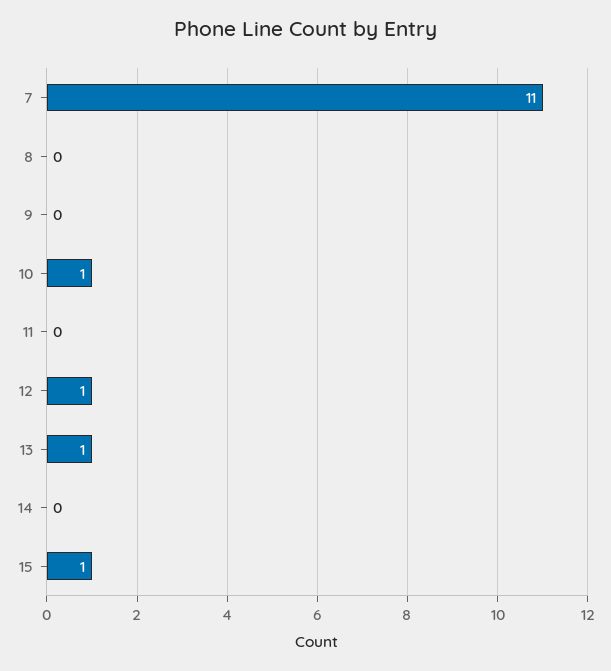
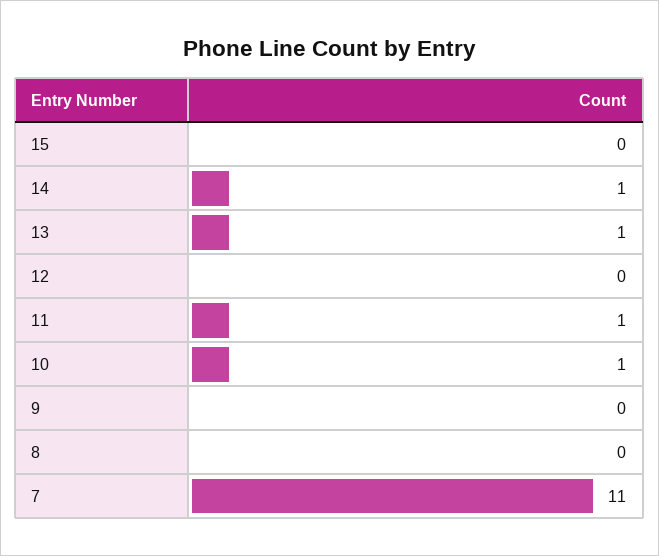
11: 0 -> 1
12: 1 -> 0
14: 0 -> 1
15: 1 -> 0

